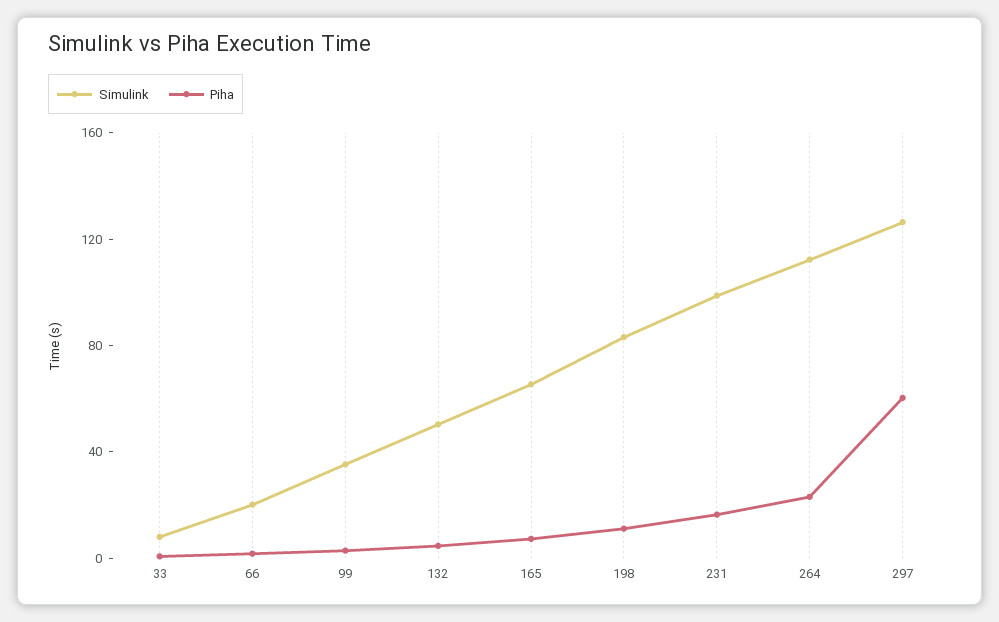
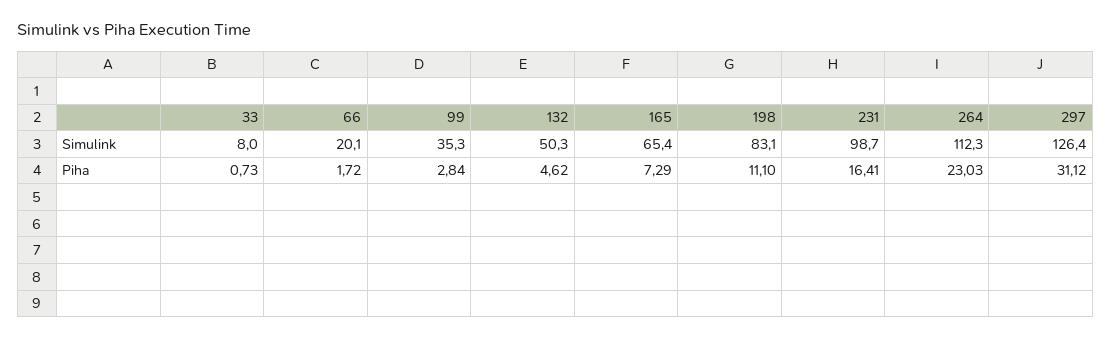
Piha, 297: 60 -> 31.12

